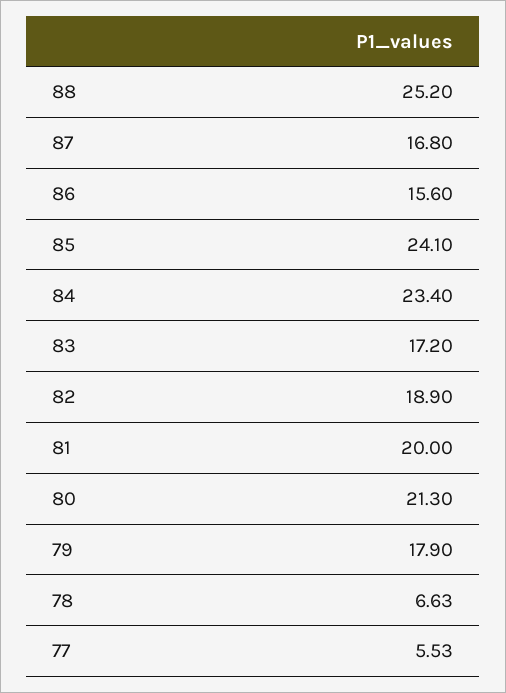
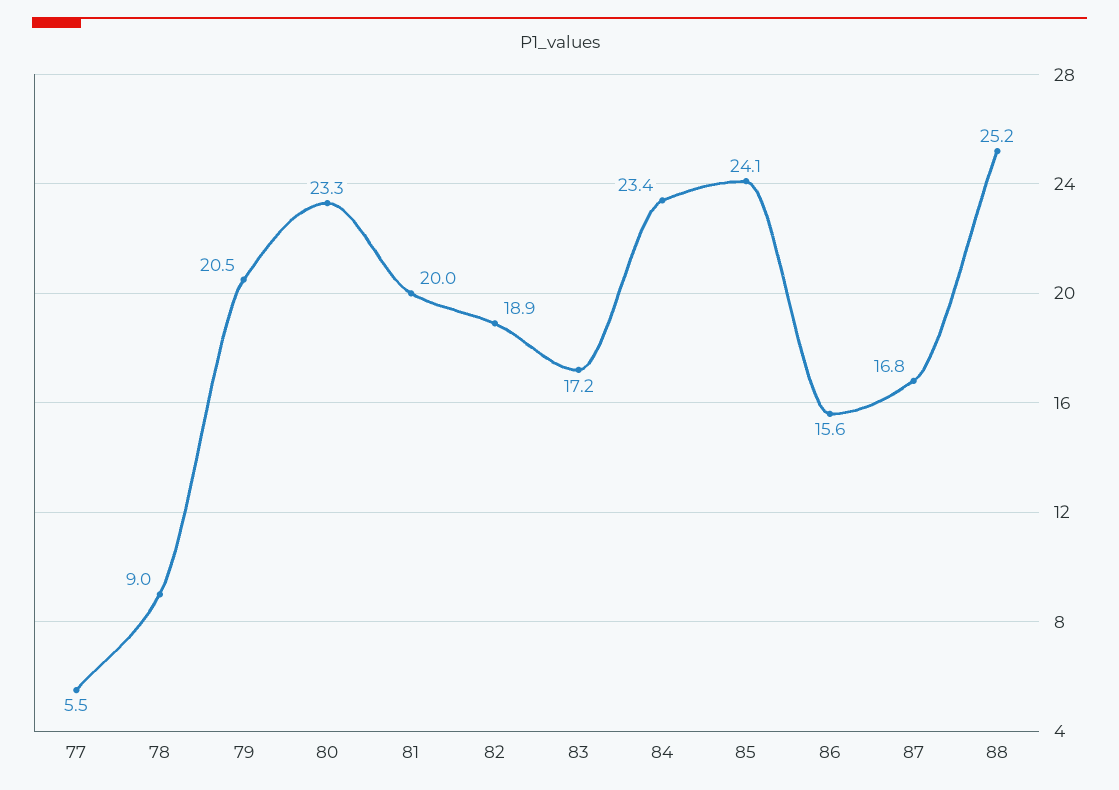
80: 21.3 -> 23.3
79: 17.9 -> 20.5
78: 6.63 -> 9

